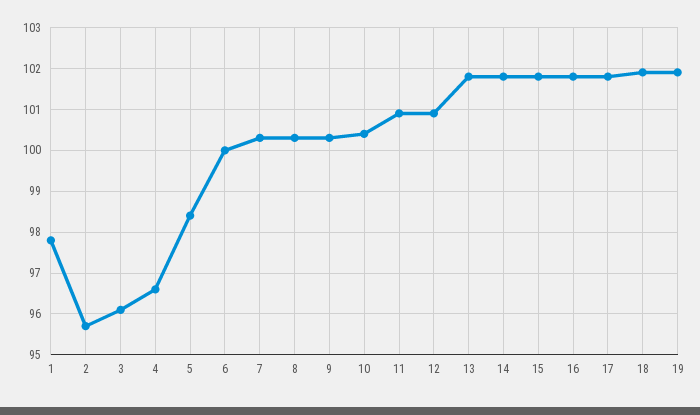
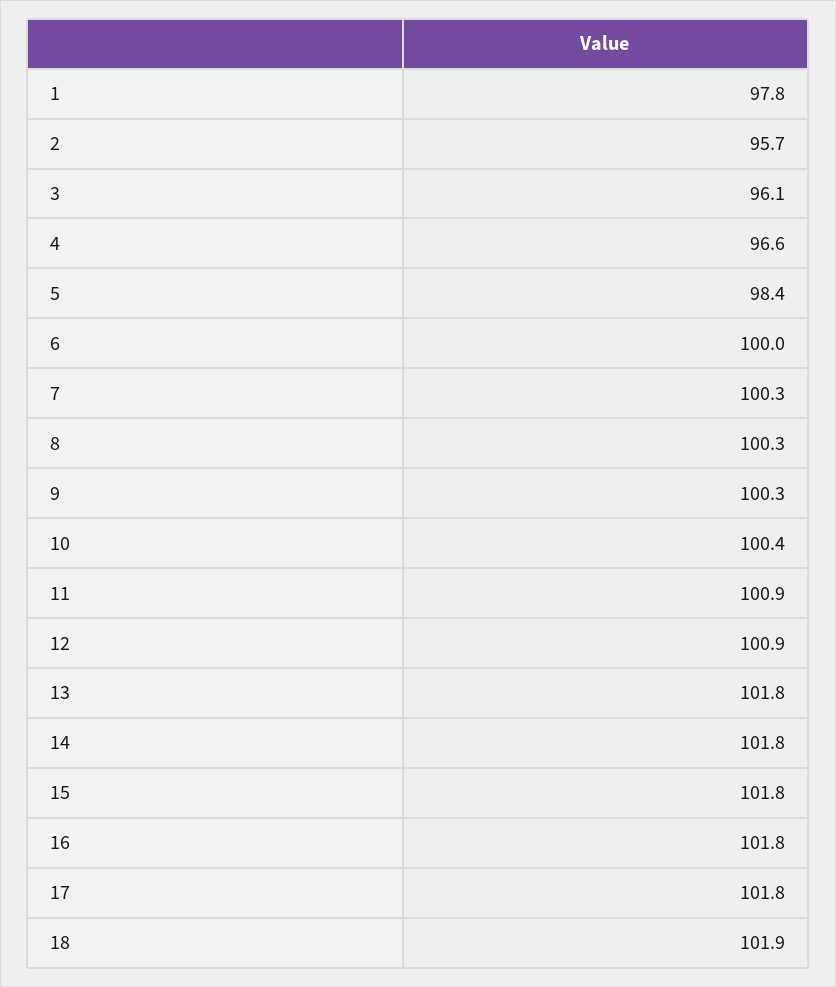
19: 102 -> none

